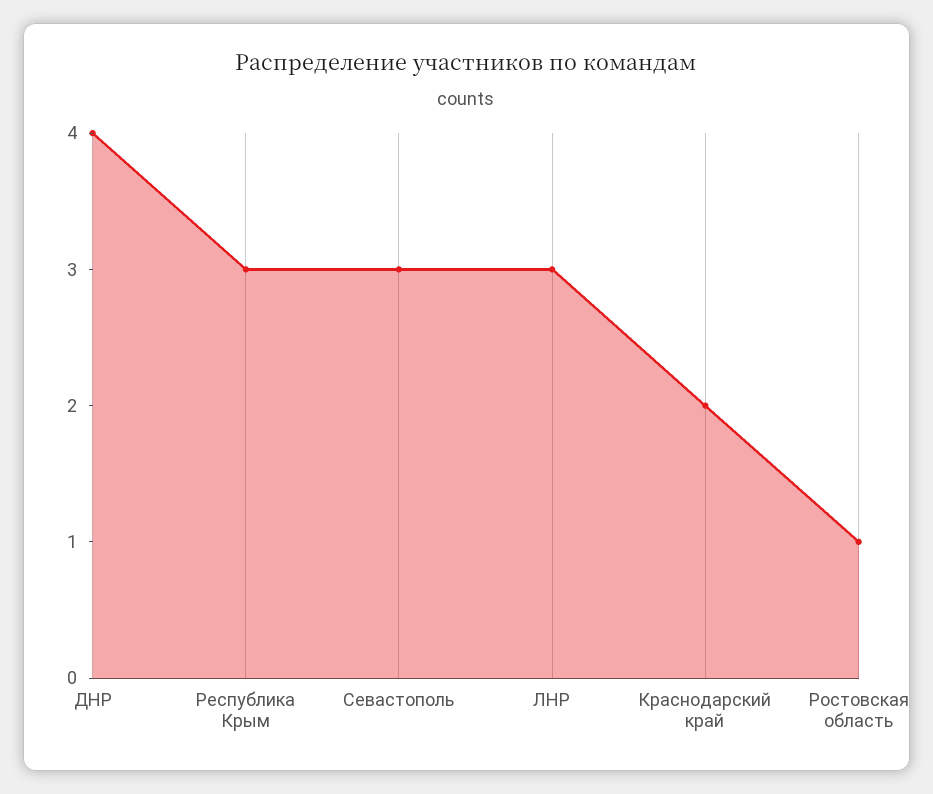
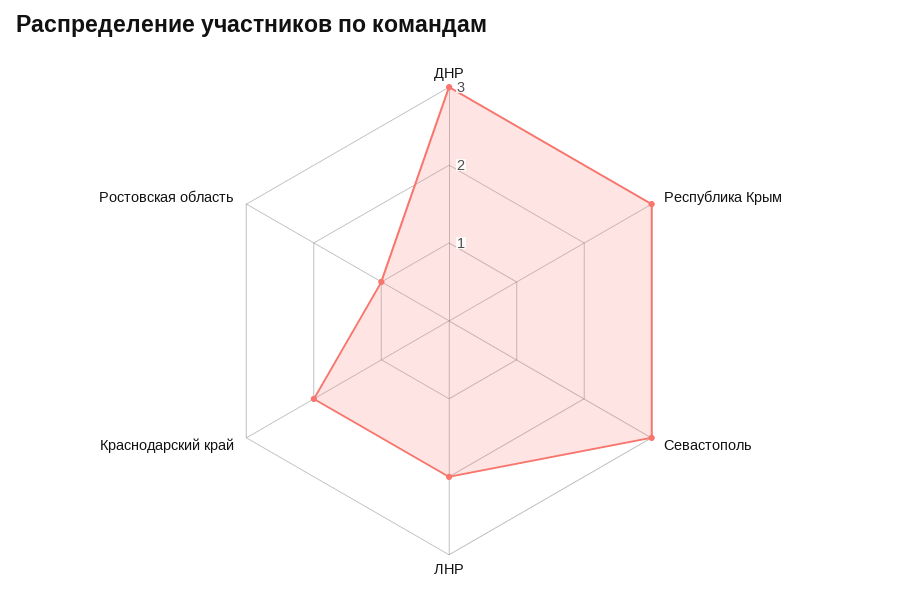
ДНР: 4 -> 3
ЛНР: 3 -> 2

